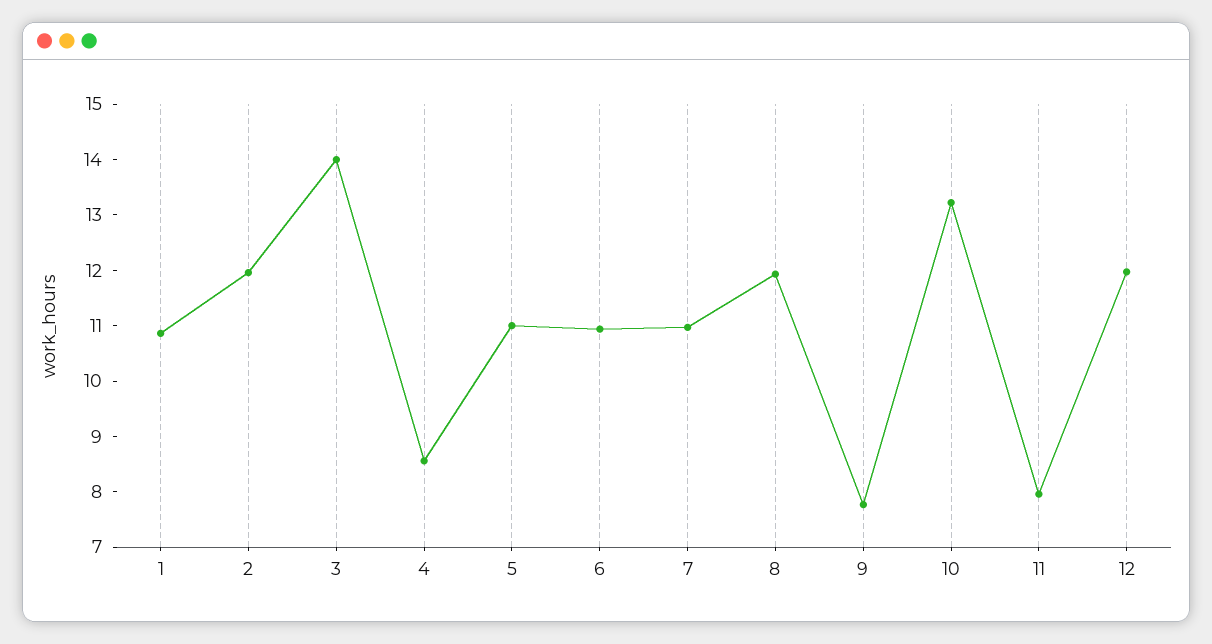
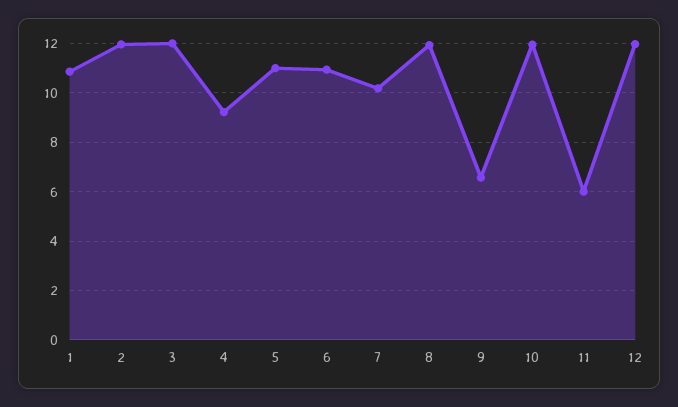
3: 14 -> 12
4: 8.6 -> 9.25
7: 11 -> 10.25
9: 7.8 -> 6.5
10: 13.2 -> 12
11: 8 -> 6

